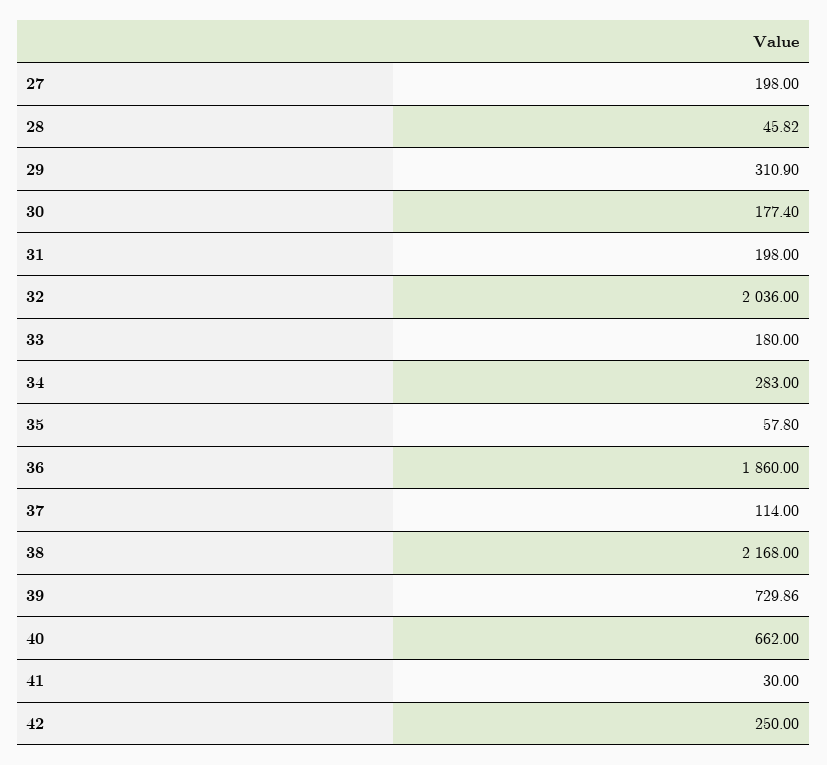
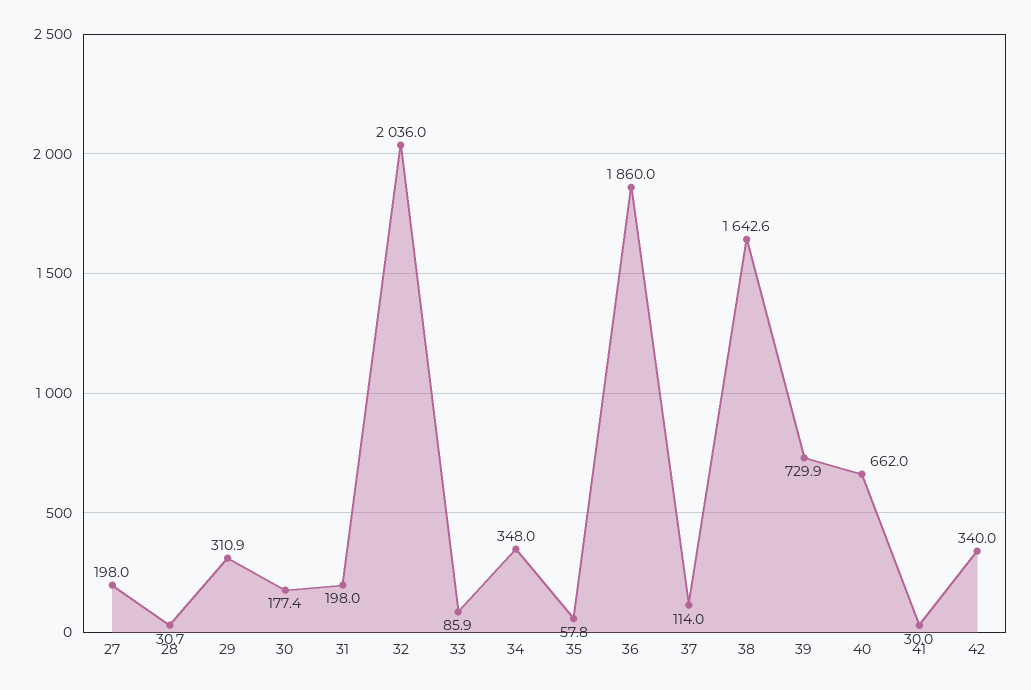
28: 45.82 -> 30.7
33: 180 -> 85.9
34: 283 -> 348
38: 2168 -> 1642.6
42: 250 -> 340

